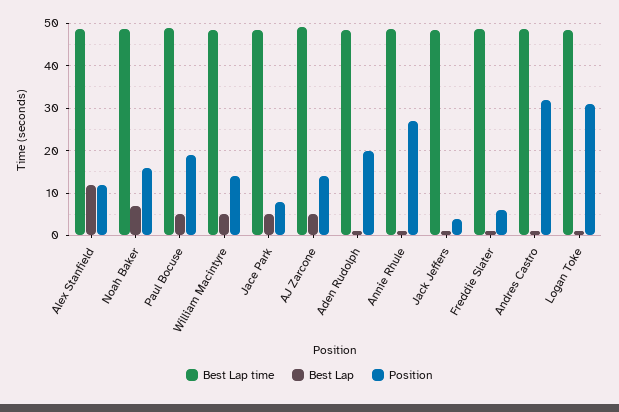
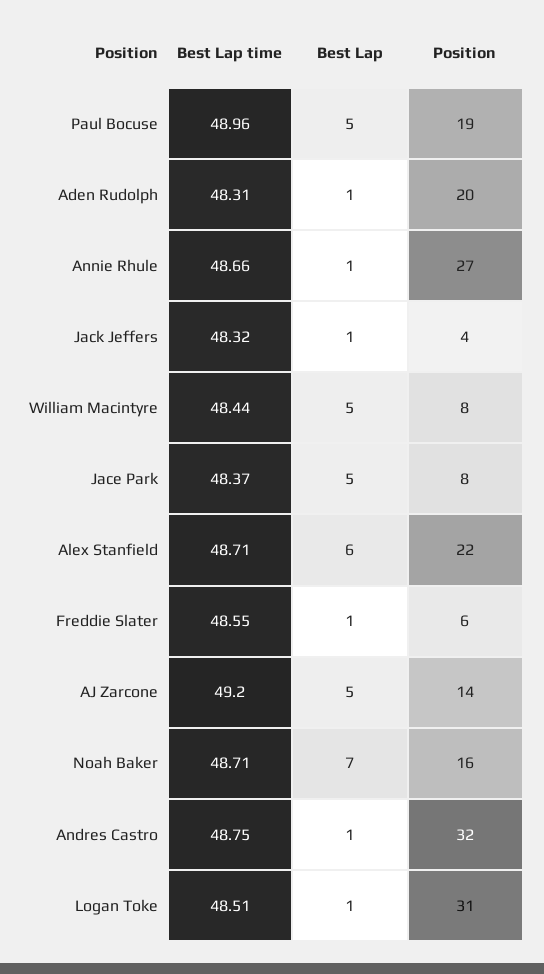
Best Lap, Alex Stanfield: 12 -> 6
Position, Alex Stanfield: 12 -> 22
Position, William Macintyre: 14 -> 8

